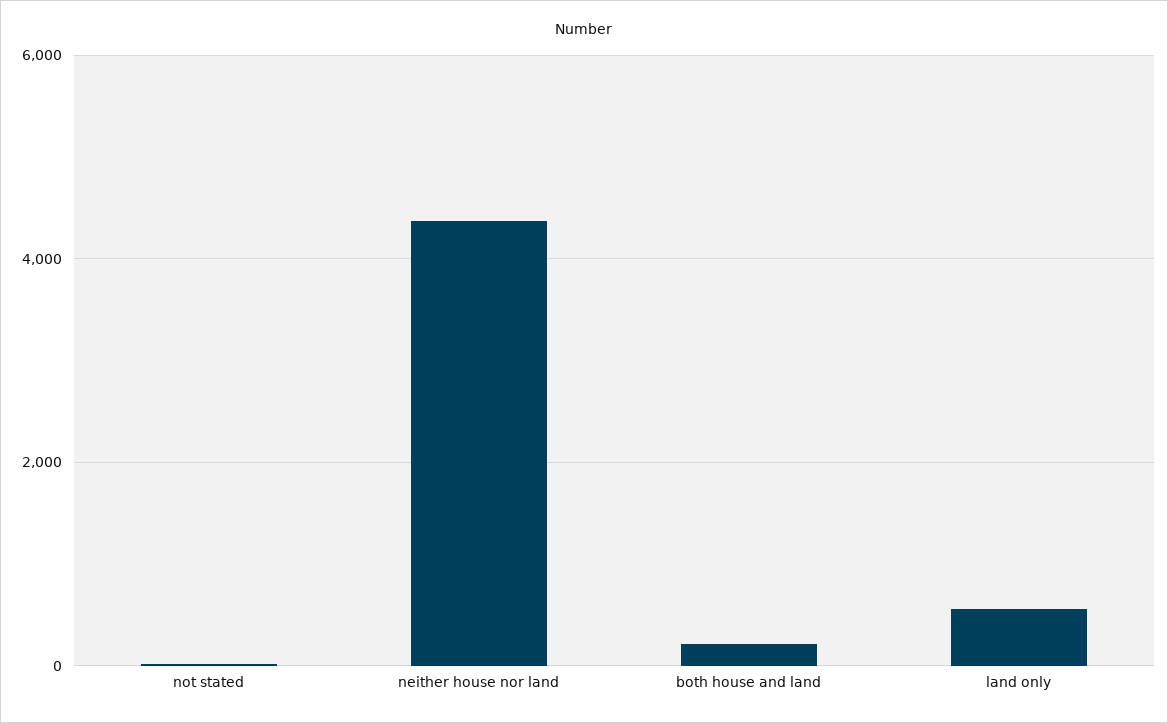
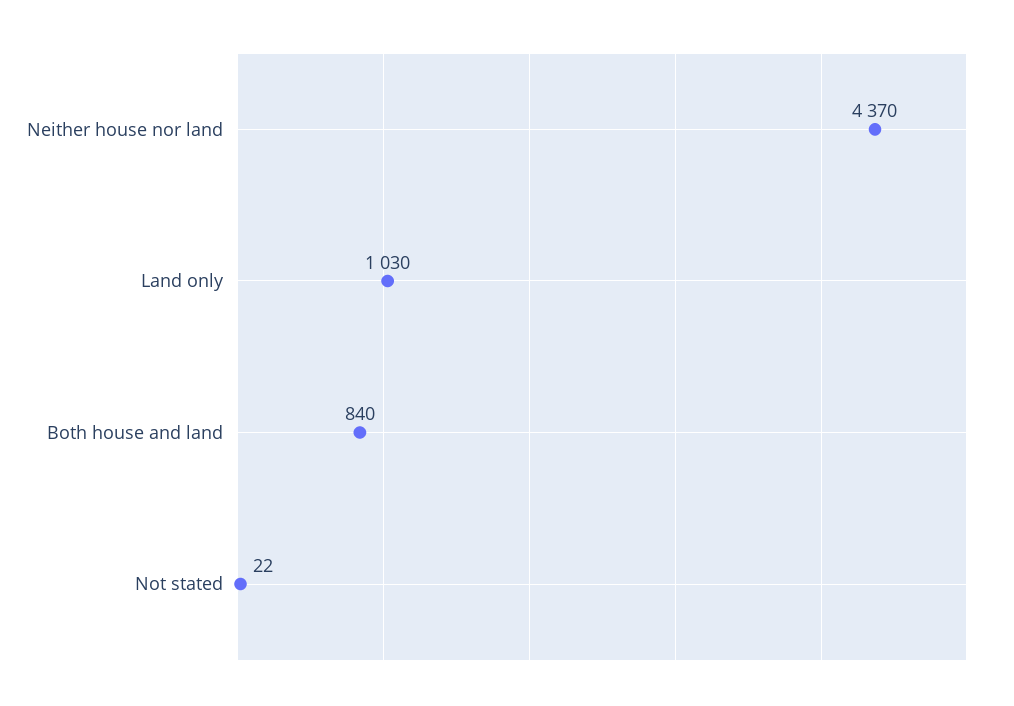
both house and land: 200 -> 840
land only: 600 -> 1030

